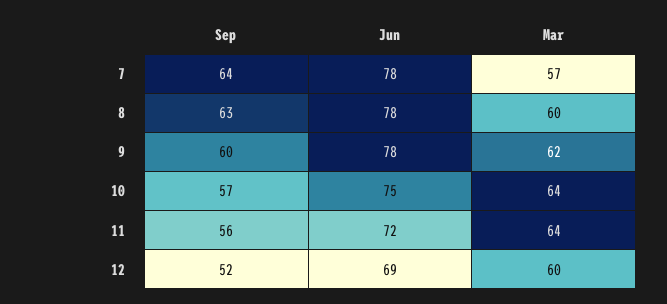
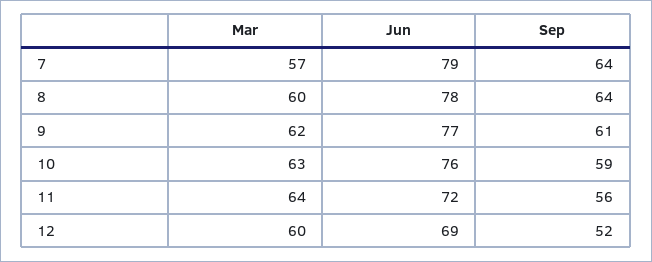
Jun, 7: 78 -> 79
Sep, 8: 63 -> 64
Sep, 9: 60 -> 61
Jun, 9: 78 -> 77
Sep, 10: 57 -> 59
Jun, 10: 75 -> 76
Mar, 10: 64 -> 63

